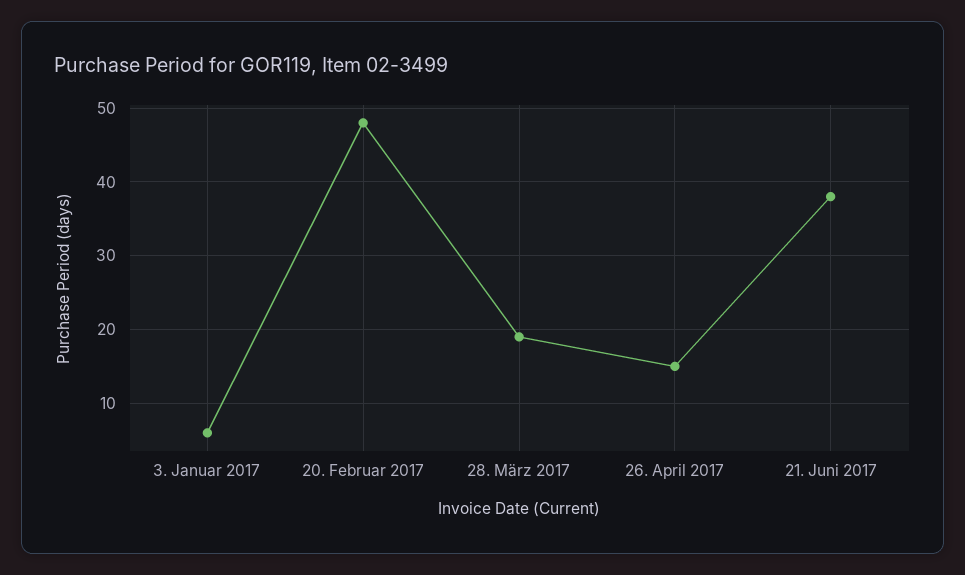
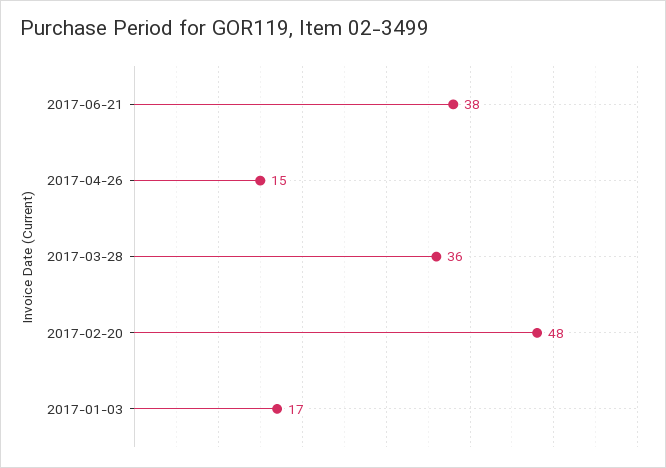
3. Januar 2017: 6 -> 17
28. März 2017: 19 -> 36

